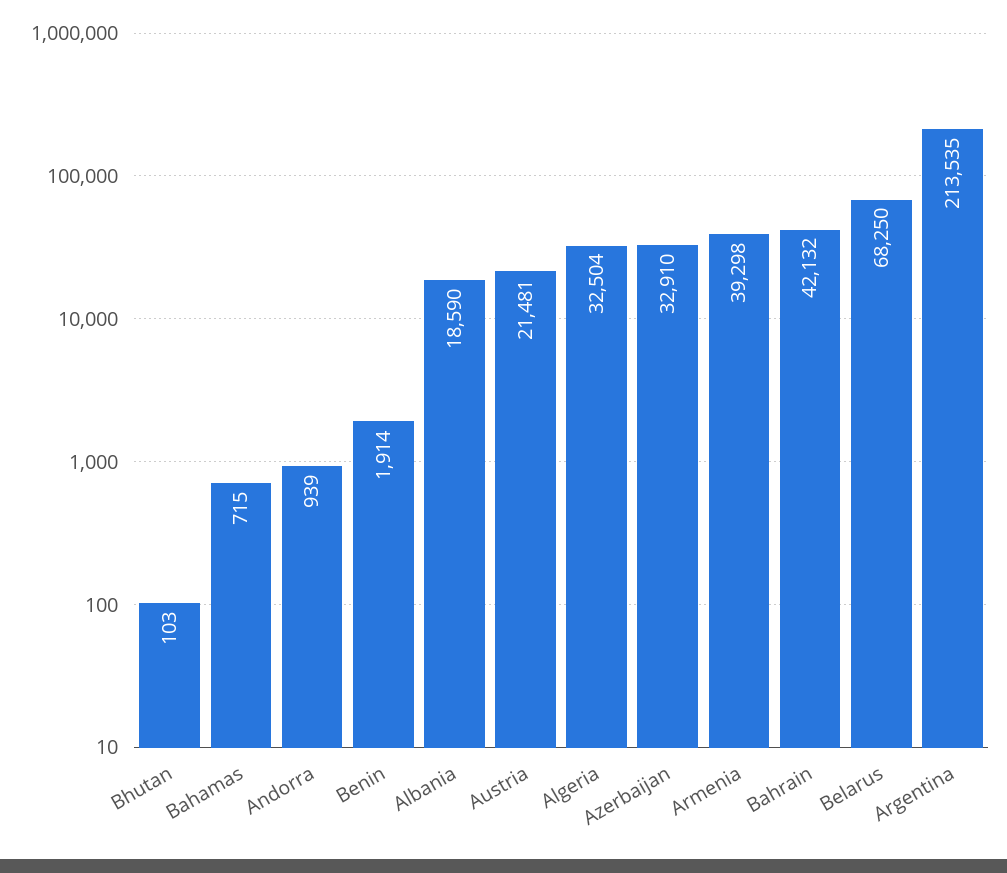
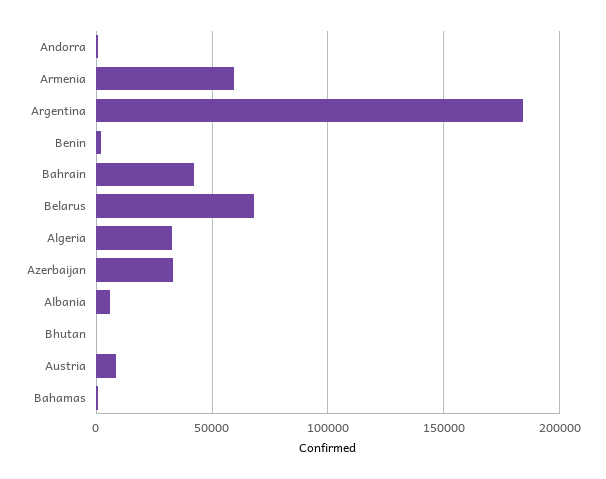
Albania: 18590 -> 5000
Austria: 21481 -> 10000
Armenia: 39298 -> 60000
Argentina: 213535 -> 185000

